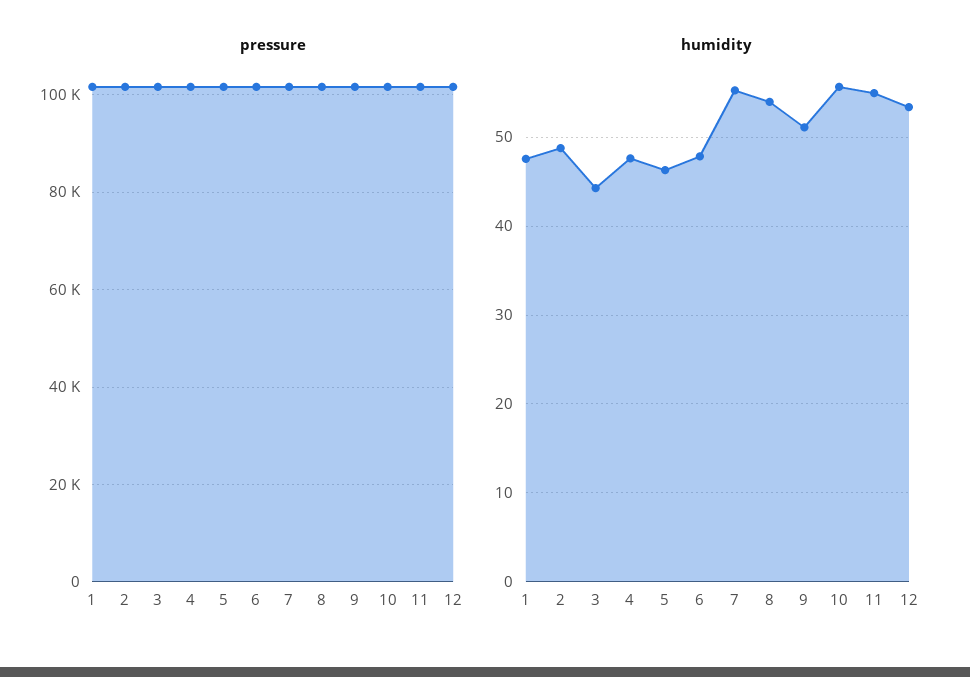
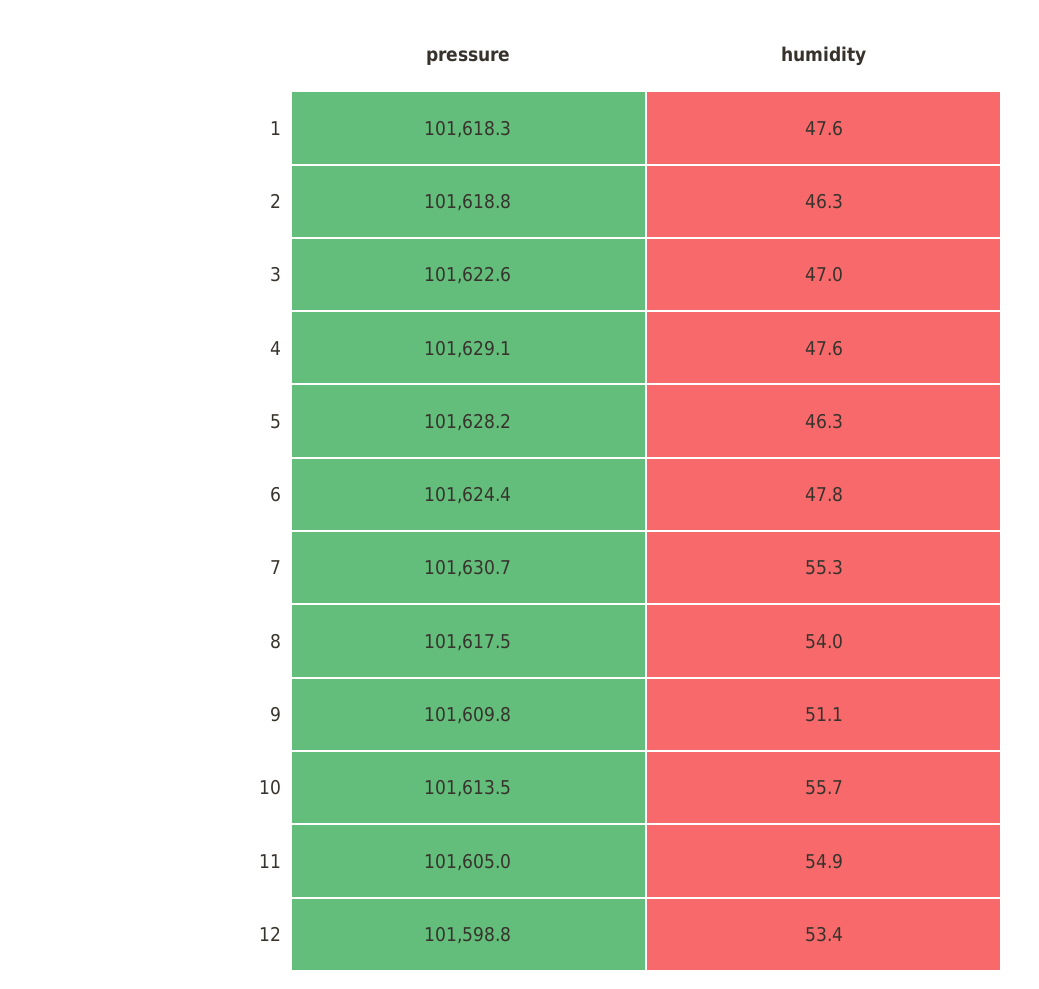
humidity, 2: 49 -> 46.3
humidity, 3: 44 -> 47

